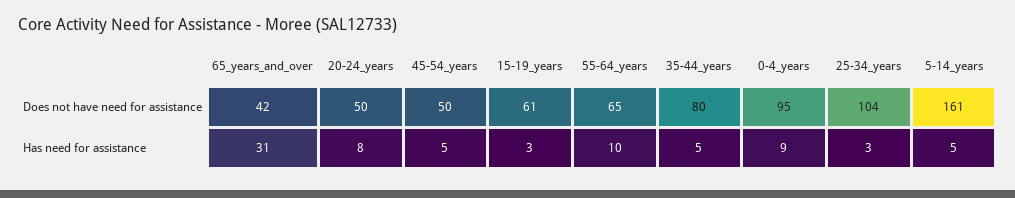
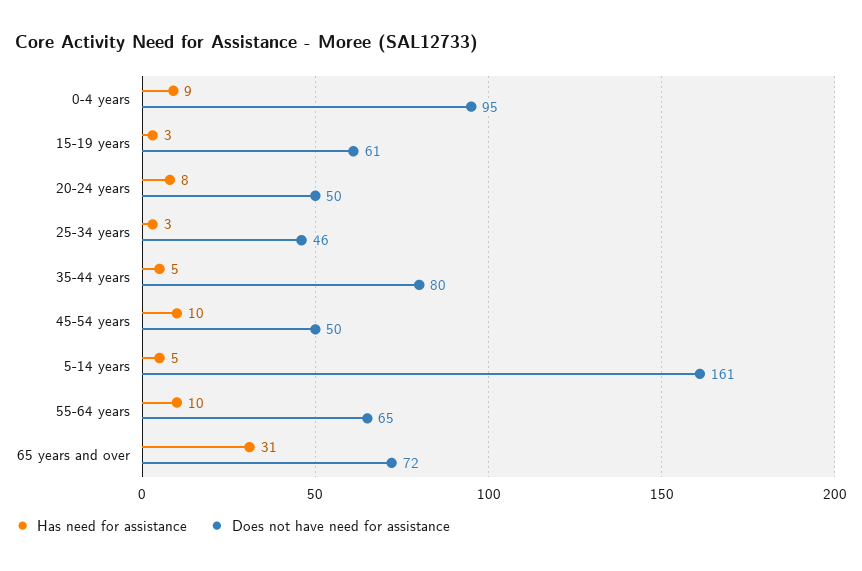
Does not have need for assistance, 65_years_and_over: 42 -> 72
Does not have need for assistance, 25-34_years: 104 -> 46
Has need for assistance, 45-54_years: 5 -> 10

